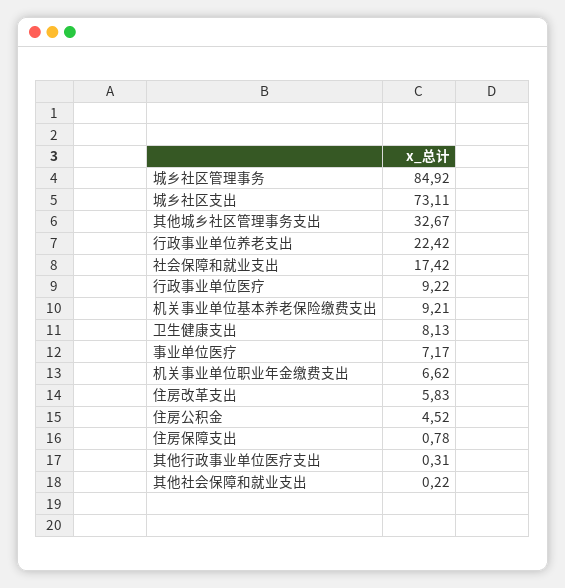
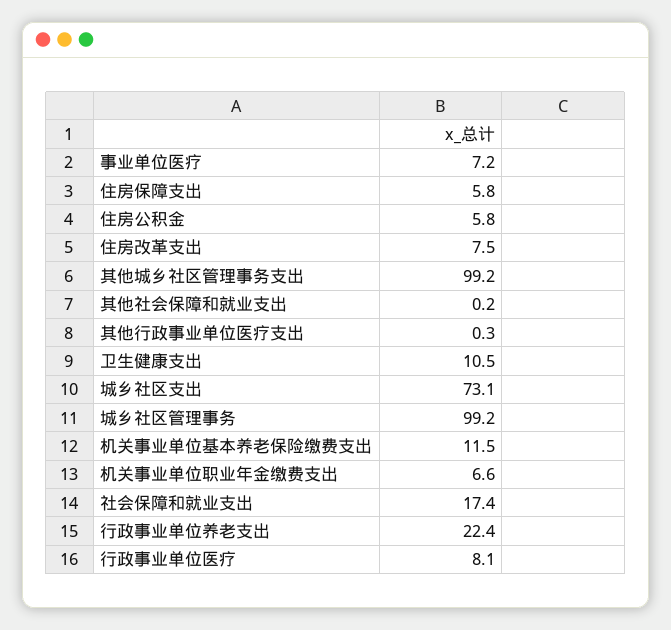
城乡社区管理事务: 84.92 -> 99.2
其他城乡社区管理事务支出: 32.67 -> 99.2
行政事业单位医疗: 9.22 -> 8.1
机关事业单位基本养老保险缴费支出: 9.21 -> 11.5
卫生健康支出: 8.13 -> 10.5
住房改革支出: 5.83 -> 7.5
住房公积金: 4.52 -> 5.8
住房保障支出: 0.78 -> 5.8

